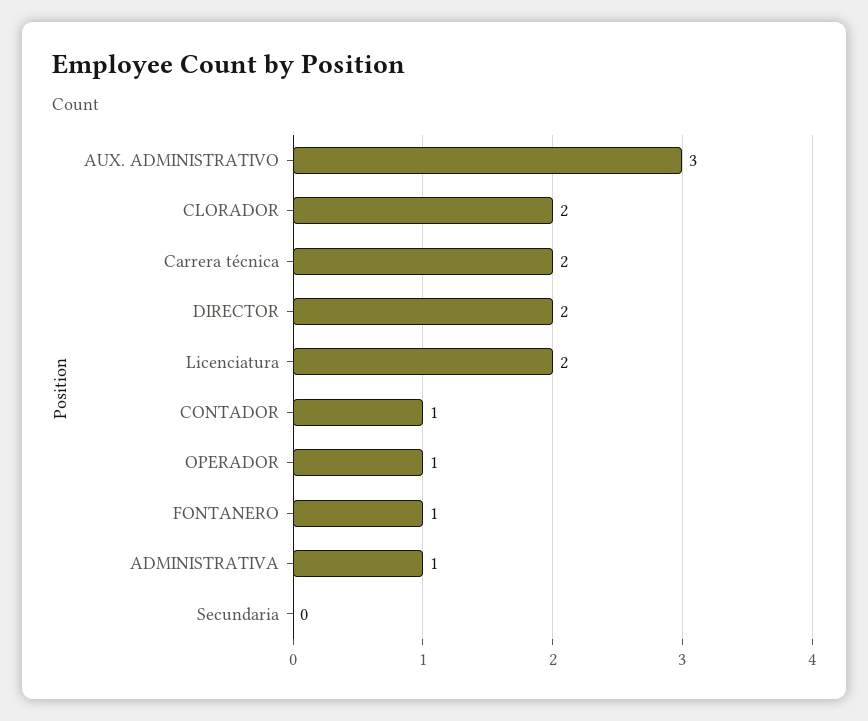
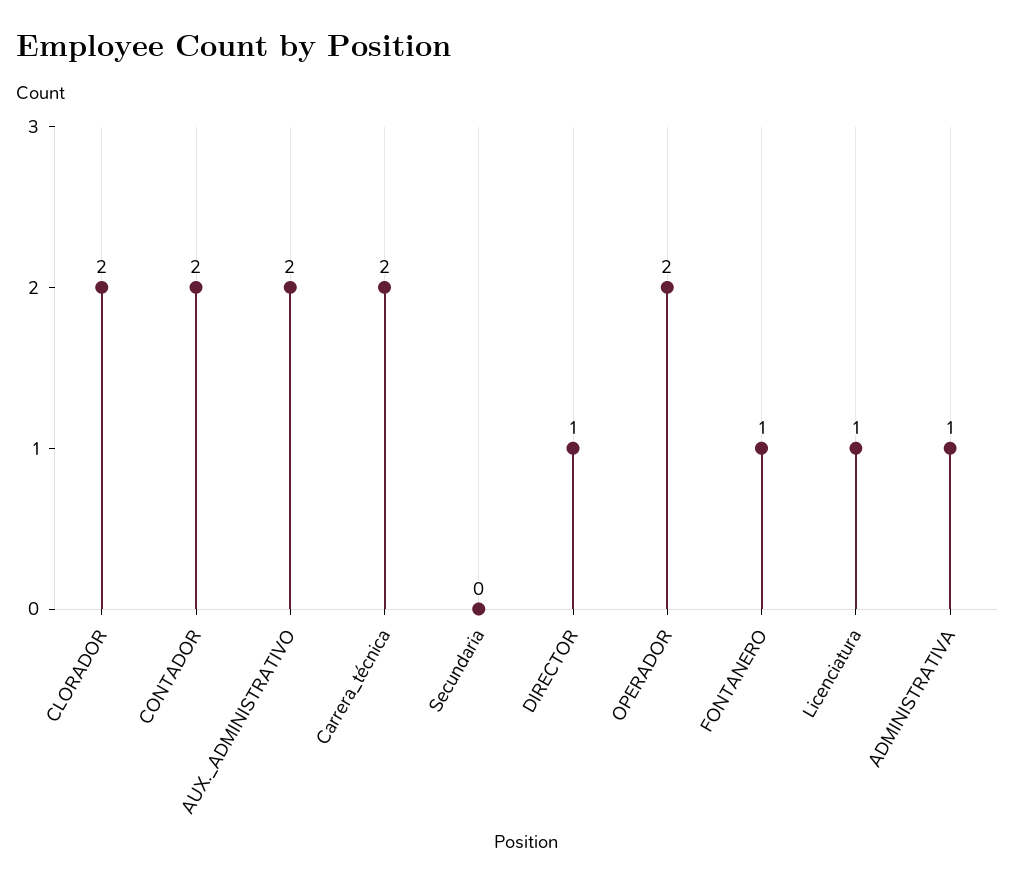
AUX. ADMINISTRATIVO: 3 -> 2
DIRECTOR: 2 -> 1
Licenciatura: 2 -> 1
CONTADOR: 1 -> 2
OPERADOR: 1 -> 2

